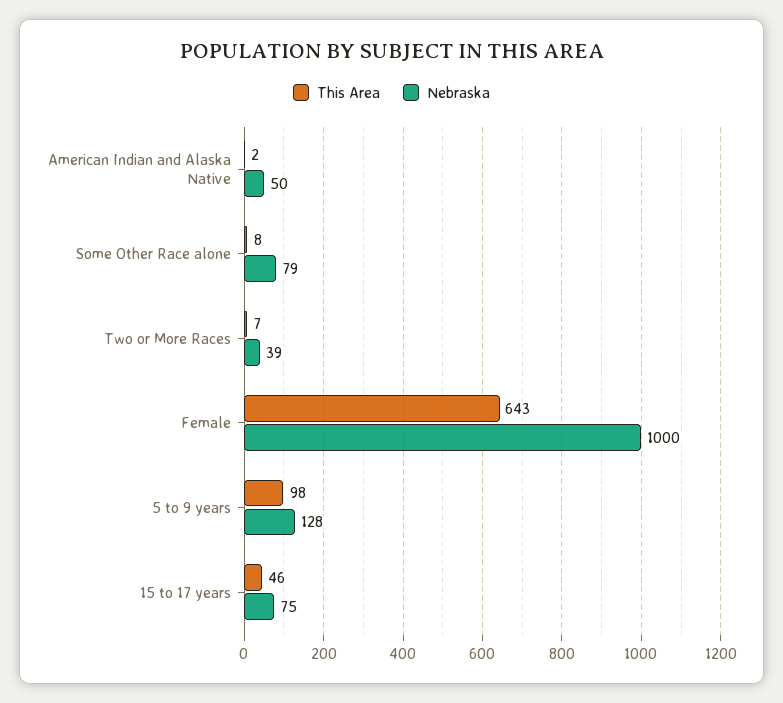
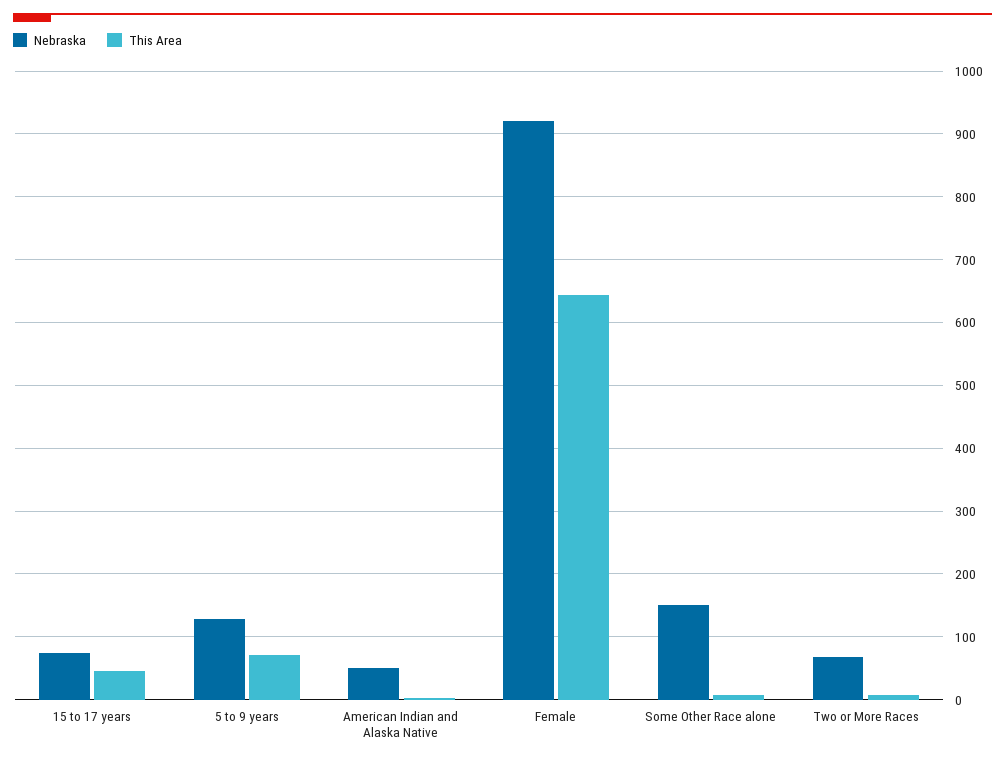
Nebraska, Some Other Race alone: 79 -> 150
Nebraska, Two or More Races: 39 -> 70
Nebraska, Female: 1000 -> 920
This Area, 5 to 9 years: 98 -> 70

